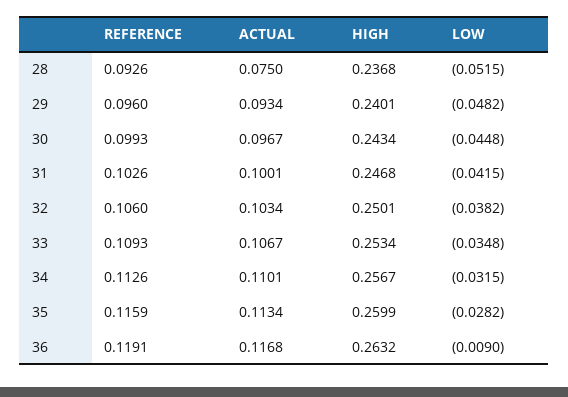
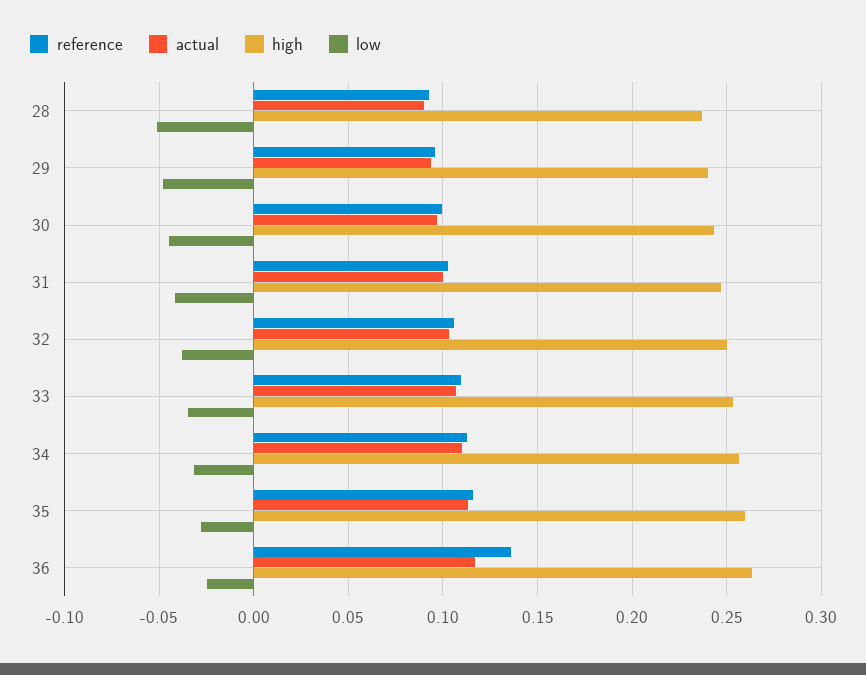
ACTUAL, 28: 0.075 -> 0.09
REFERENCE, 36: 0.1191 -> 0.135
LOW, 36: -0.009 -> -0.025

